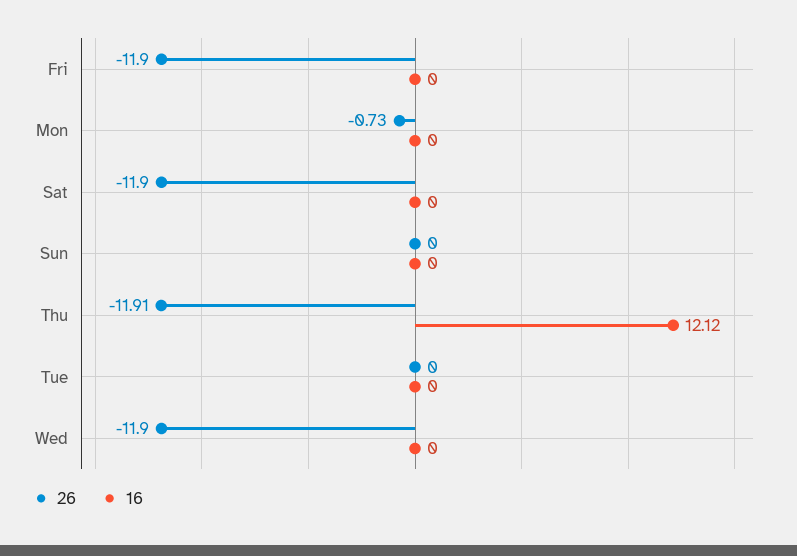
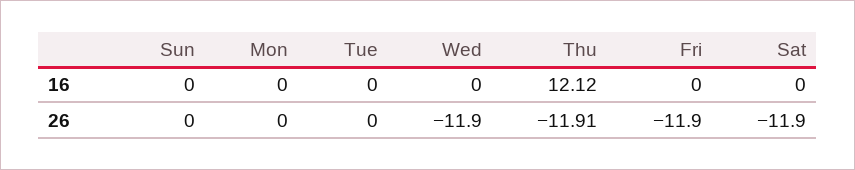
26, Mon: -0.73 -> 0

